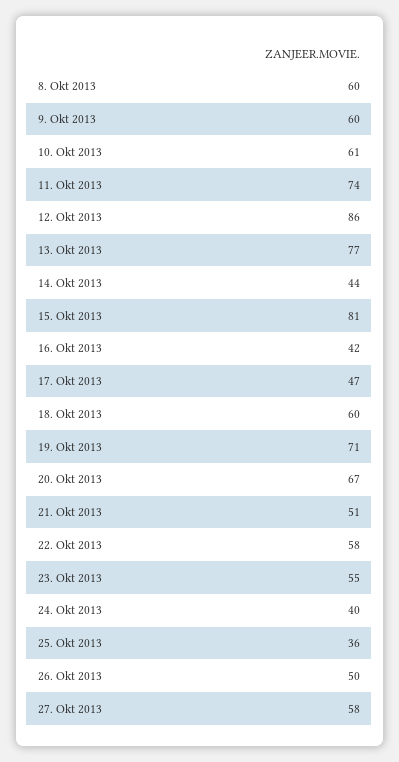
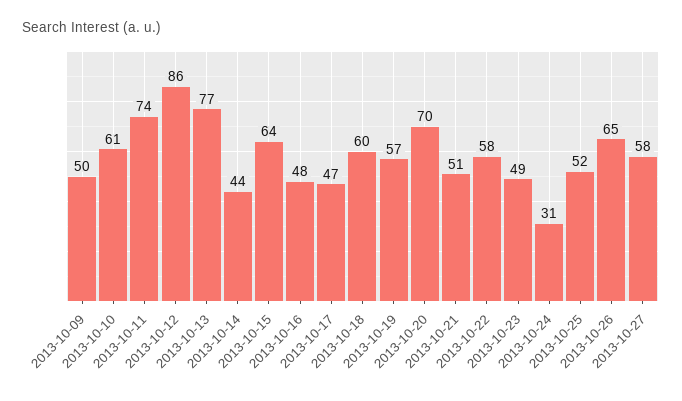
8. Okt 2013: 60 -> none
9. Okt 2013: 60 -> 50
15. Okt 2013: 81 -> 64
16. Okt 2013: 42 -> 48
19. Okt 2013: 71 -> 57
20. Okt 2013: 67 -> 70
23. Okt 2013: 55 -> 49
24. Okt 2013: 40 -> 31
25. Okt 2013: 36 -> 52
26. Okt 2013: 50 -> 65

